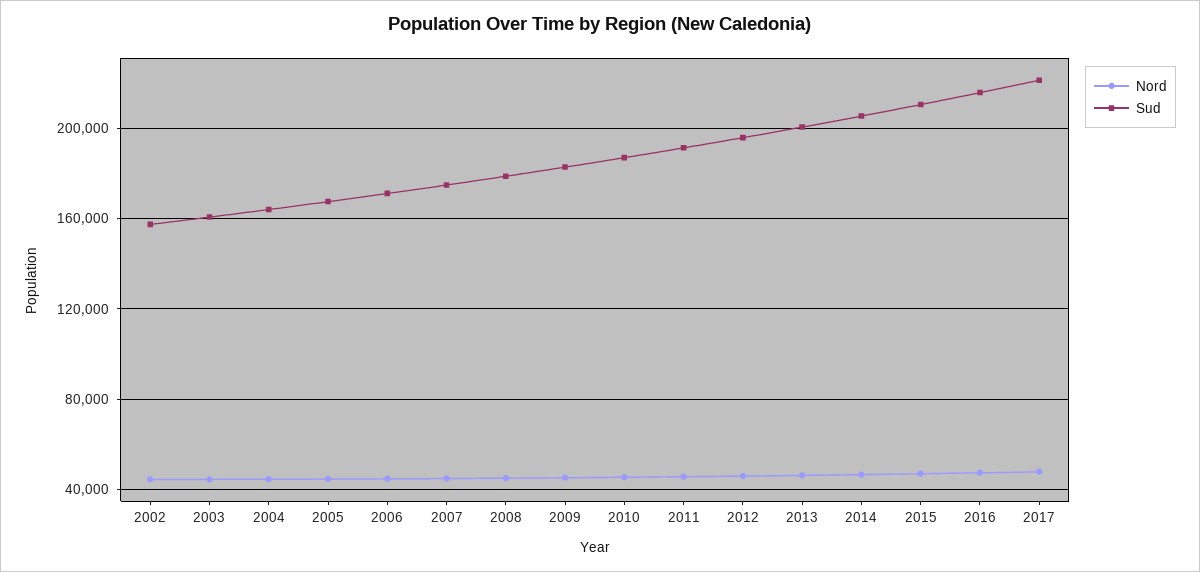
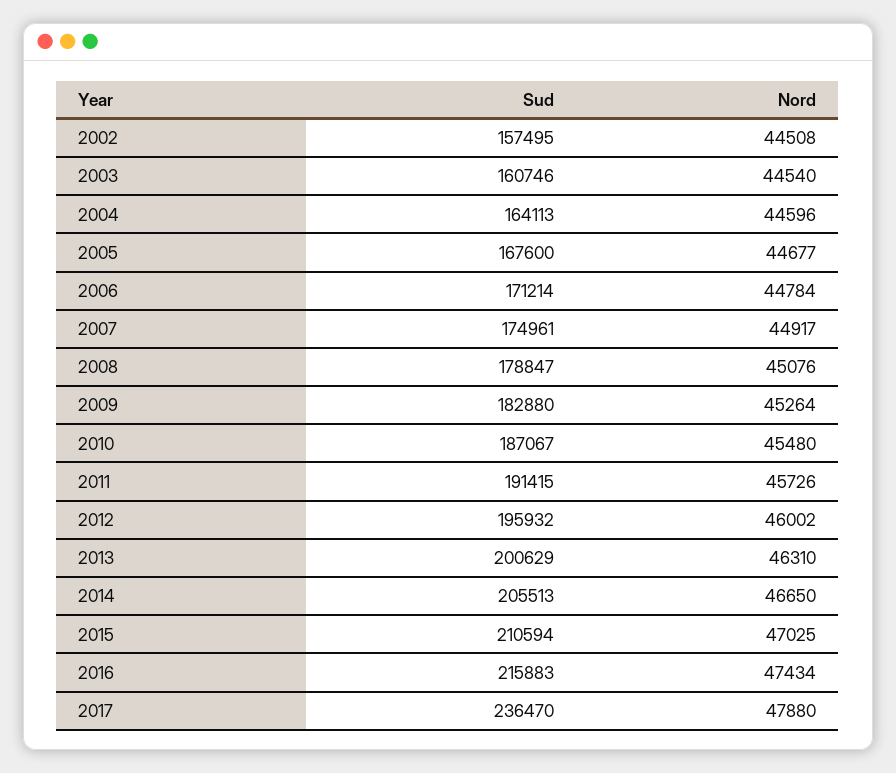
Sud, 2017: 220000 -> 236470

